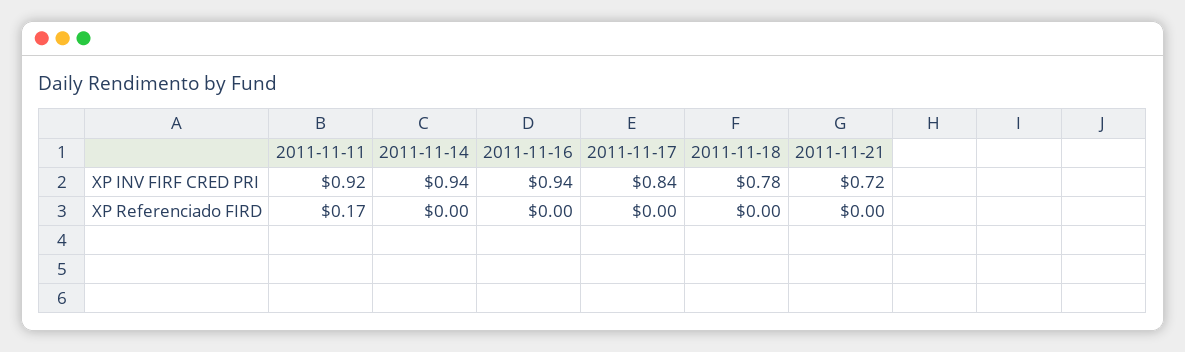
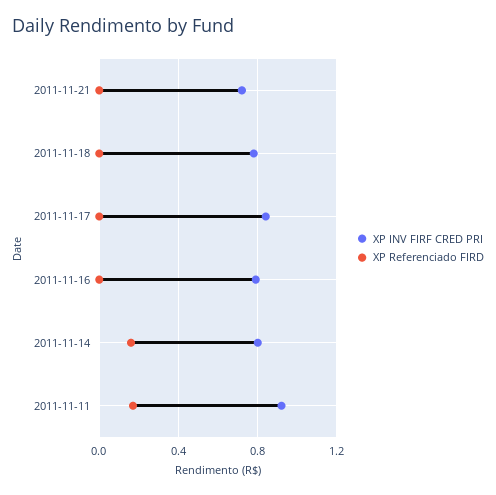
XP INV FIRF CRED PRI, 2011-11-14: 0.94 -> 0.8
XP INV FIRF CRED PRI, 2011-11-16: 0.94 -> 0.8
XP Referenciado FIRD, 2011-11-14: 0 -> 0.15

